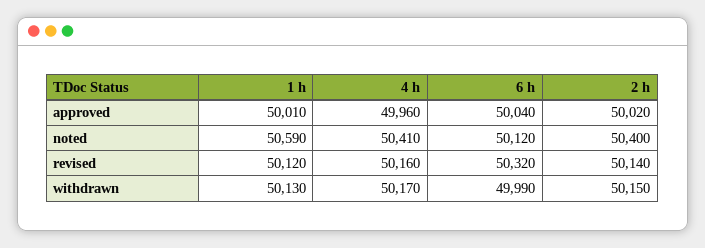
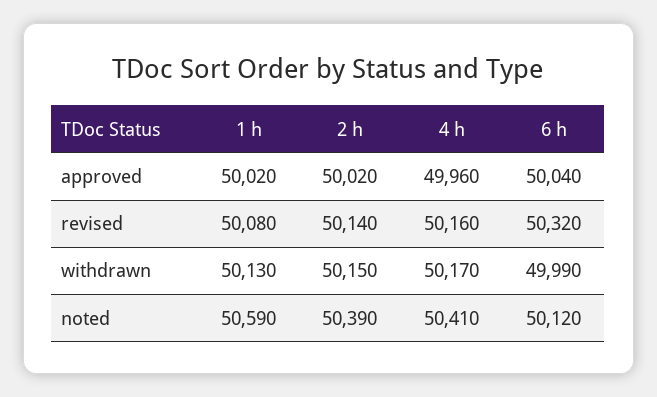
1 h, approved: 50010 -> 50020
2 h, noted: 50400 -> 50390
1 h, revised: 50120 -> 50080

